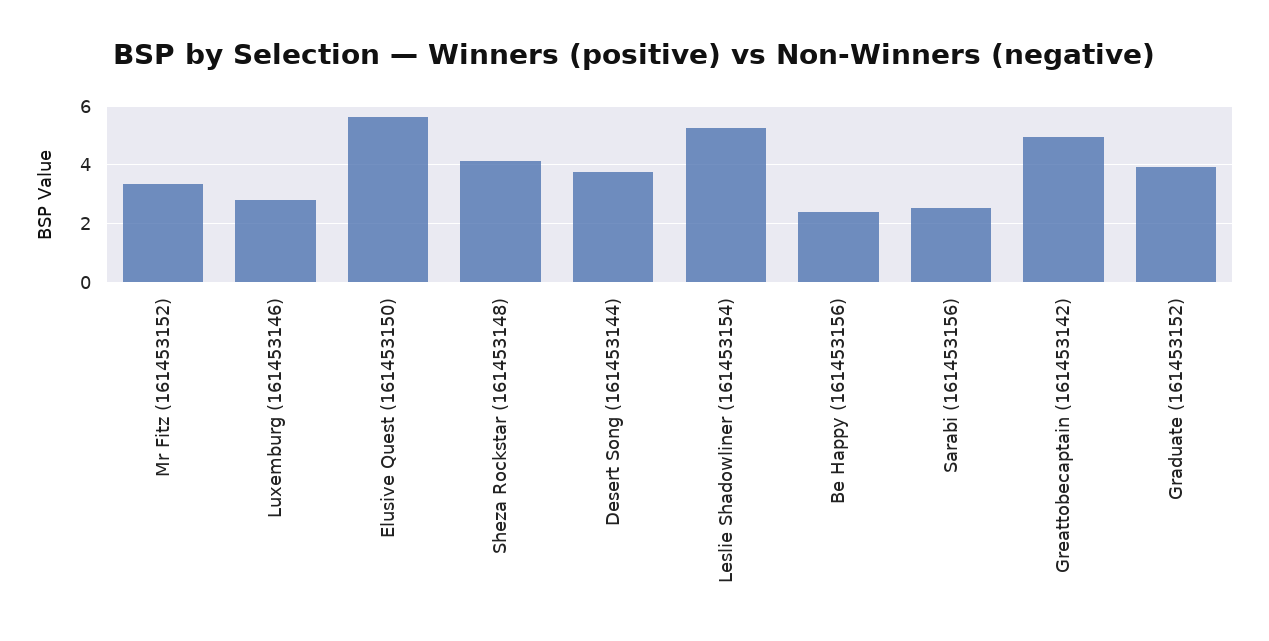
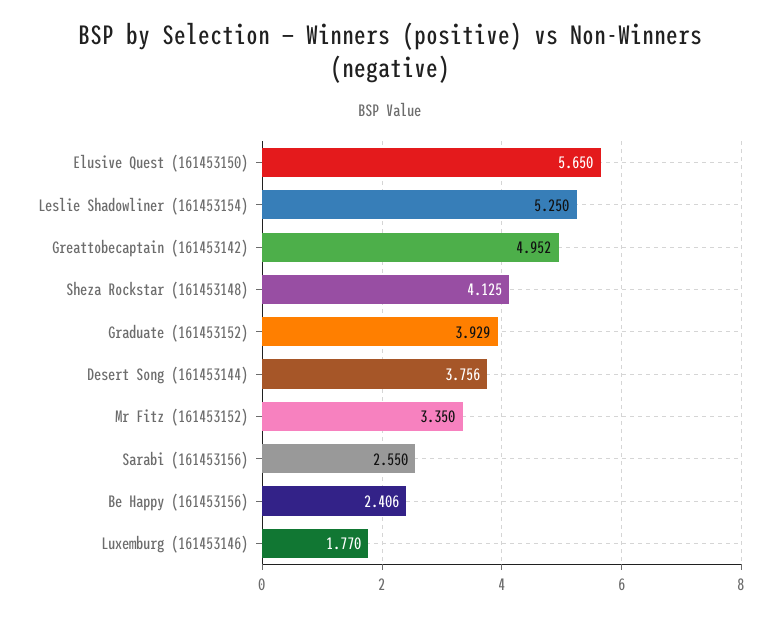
Luxemburg (161453146): 2.75 -> 1.77

